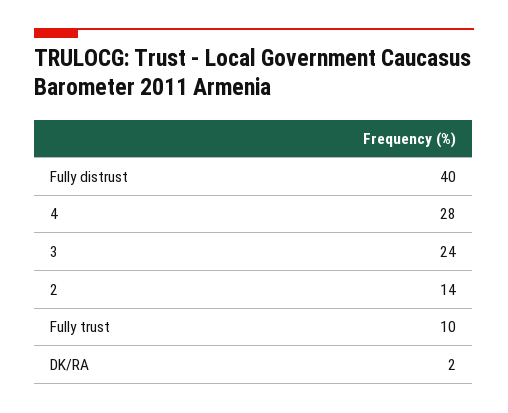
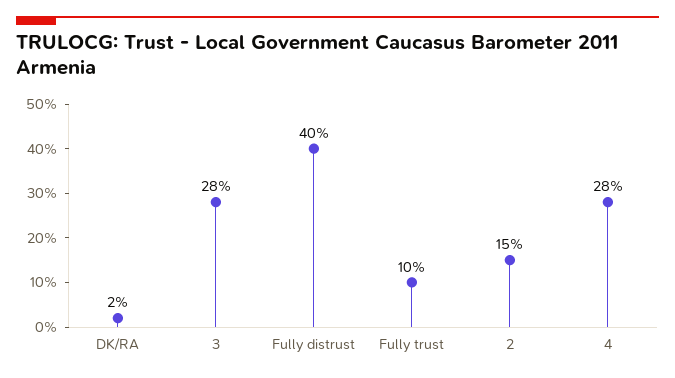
3: 24 -> 28
2: 14 -> 15

